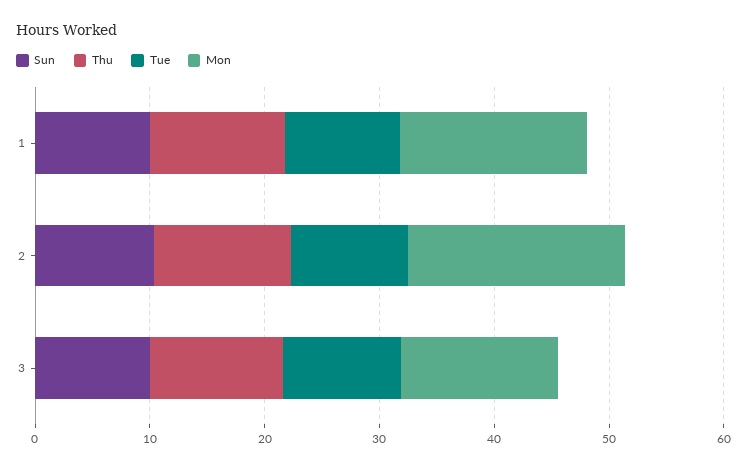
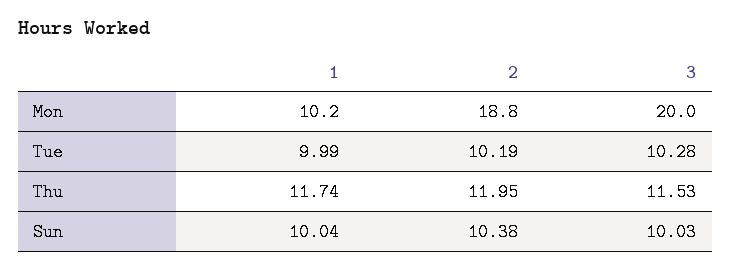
Mon, 1: 16 -> 10.2
Mon, 3: 14 -> 20

